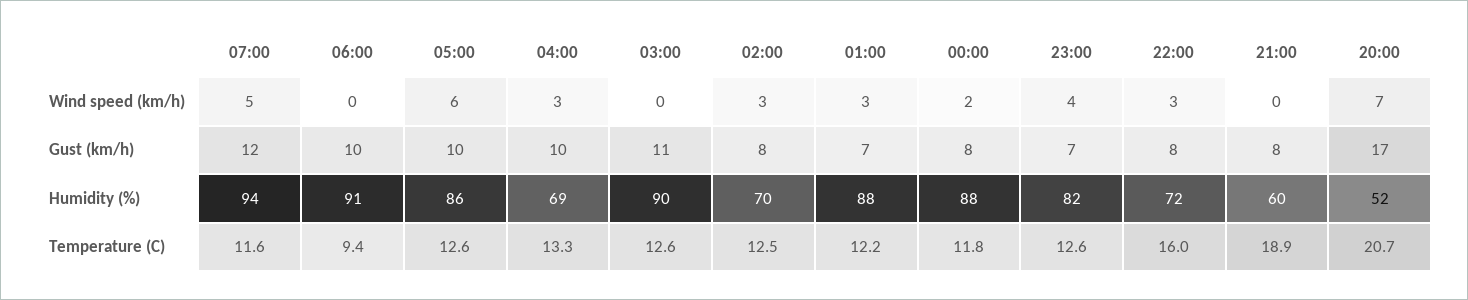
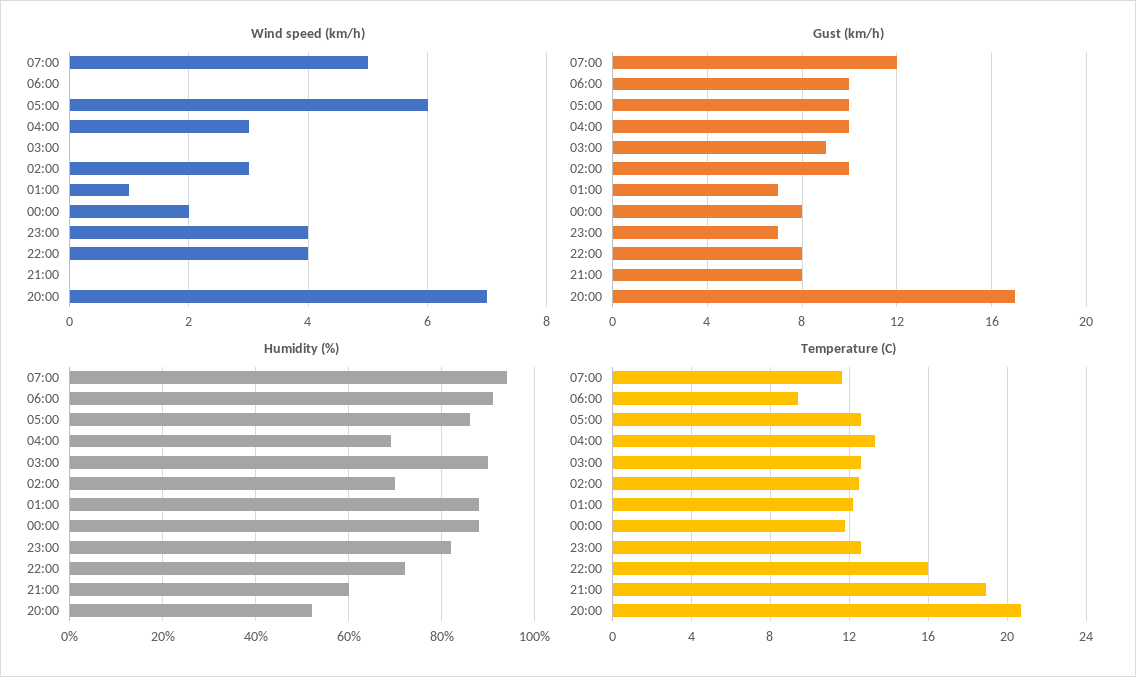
Wind speed (km/h), 01:00: 3 -> 1
Wind speed (km/h), 22:00: 3 -> 4
Gust (km/h), 03:00: 11 -> 9
Gust (km/h), 02:00: 8 -> 10

